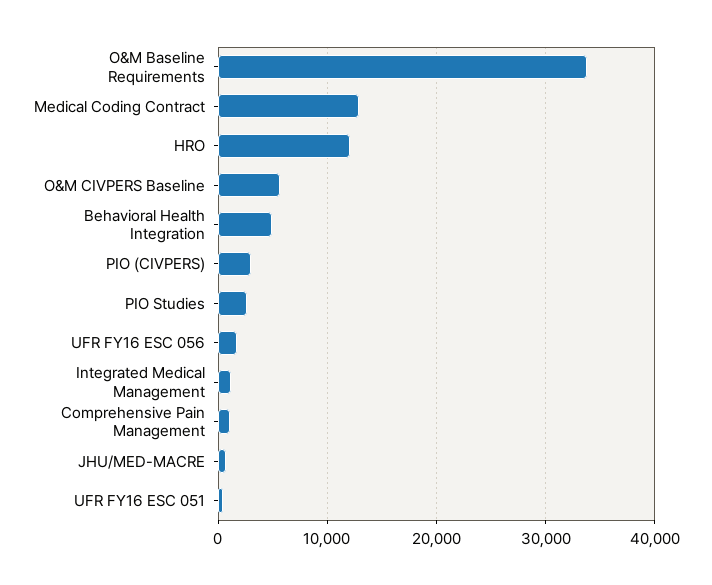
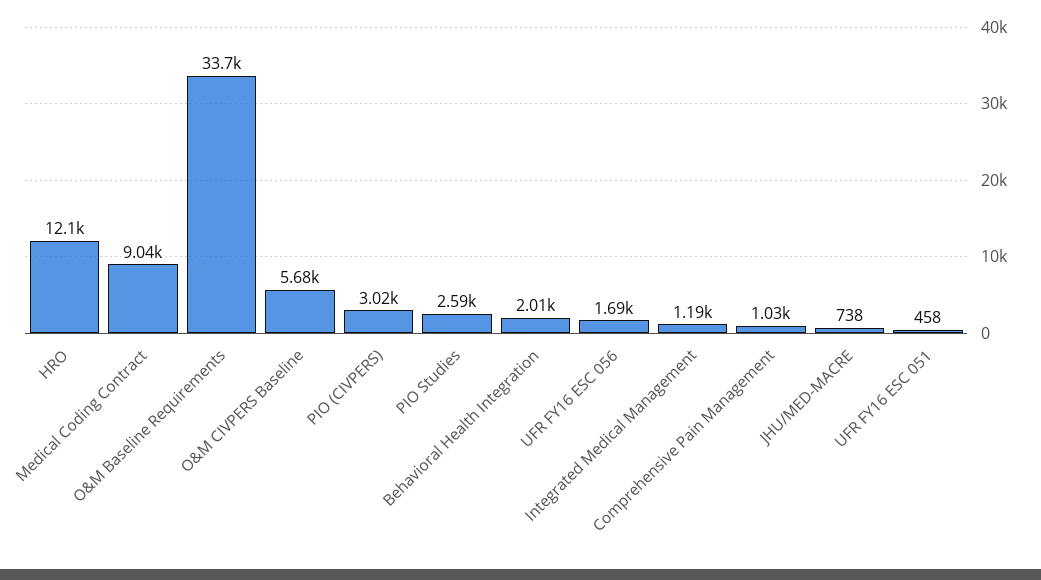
Medical Coding Contract: 13000 -> 9040
Behavioral Health Integration: 5000 -> 2010

